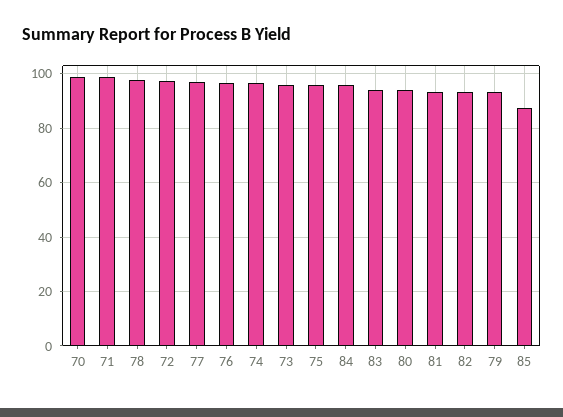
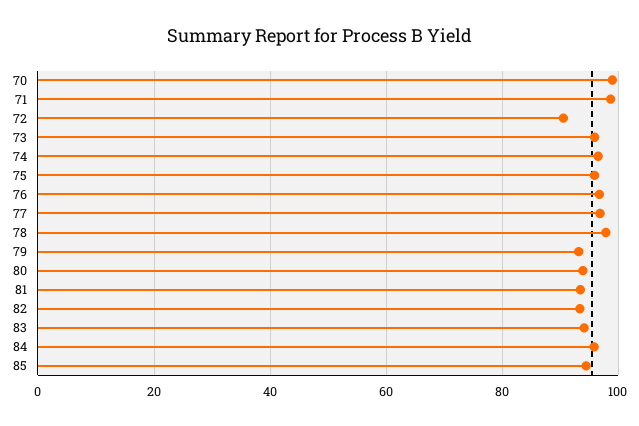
72: 97.5 -> 90
85: 87.5 -> 94

